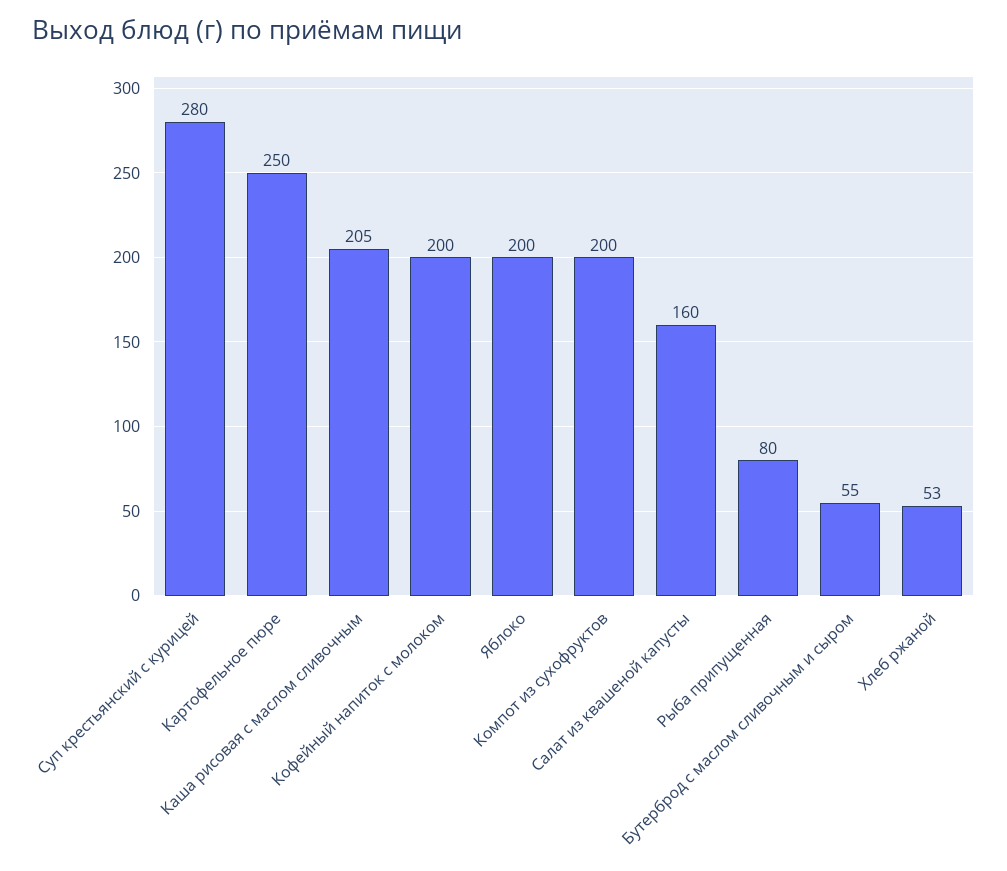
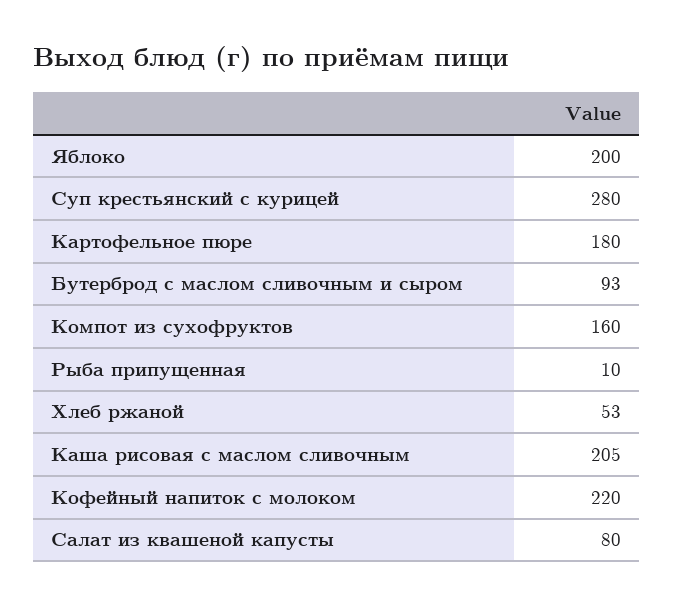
Картофельное пюре: 250 -> 180
Кофейный напиток с молоком: 200 -> 220
Компот из сухофруктов: 200 -> 160
Салат из квашеной капусты: 160 -> 80
Рыба припущенная: 80 -> 10
Бутерброд с маслом сливочным и сыром: 55 -> 93

